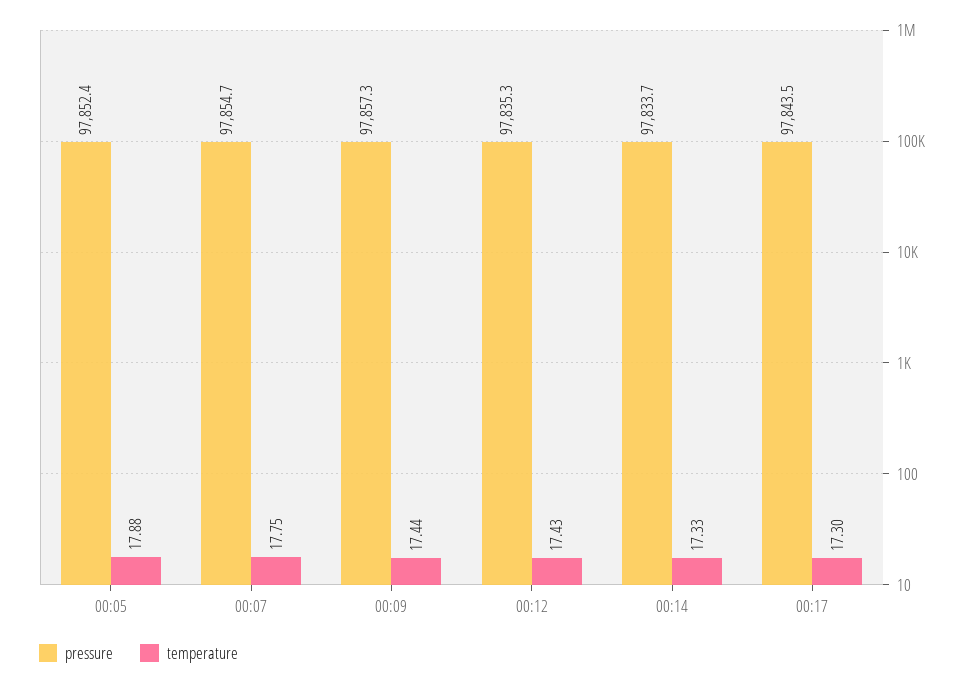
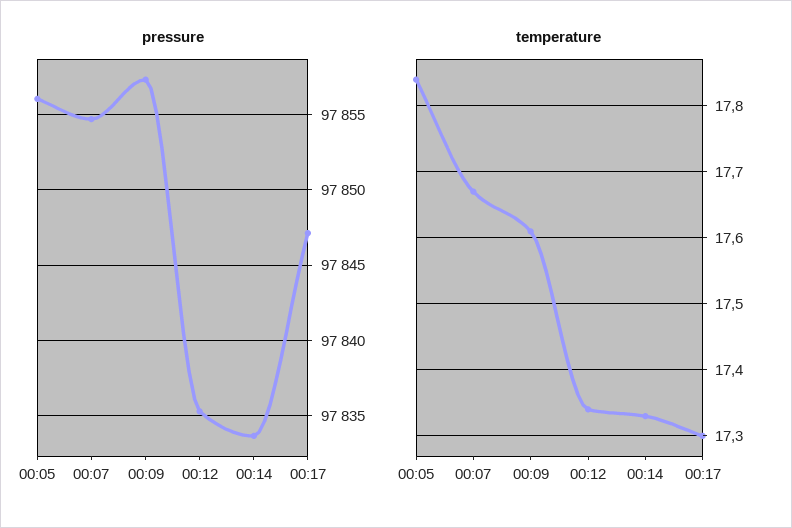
pressure, 00:05: 97852.4 -> 97856
temperature, 00:05: 17.88 -> 17.84
temperature, 00:07: 17.75 -> 17.67
temperature, 00:09: 17.44 -> 17.61
temperature, 00:12: 17.43 -> 17.34
pressure, 00:17: 97843.5 -> 97847

